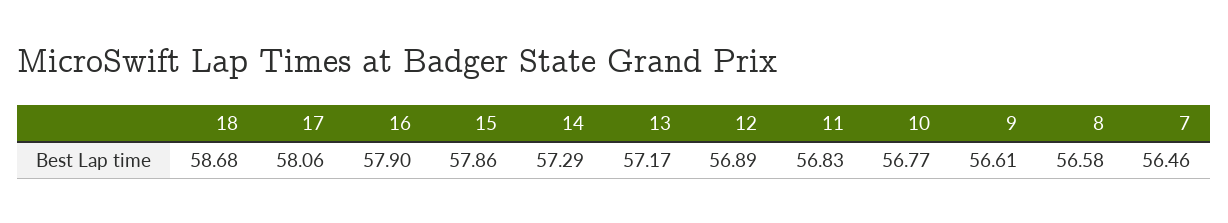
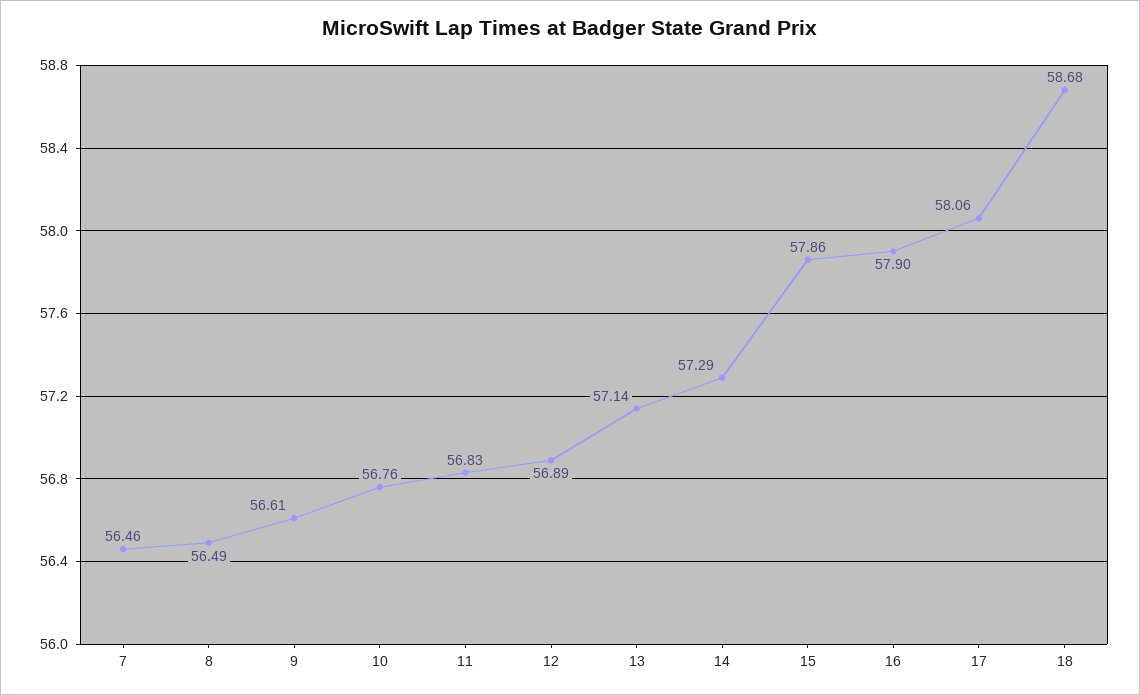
13: 57.17 -> 57.14
10: 56.77 -> 56.76
8: 56.58 -> 56.49

